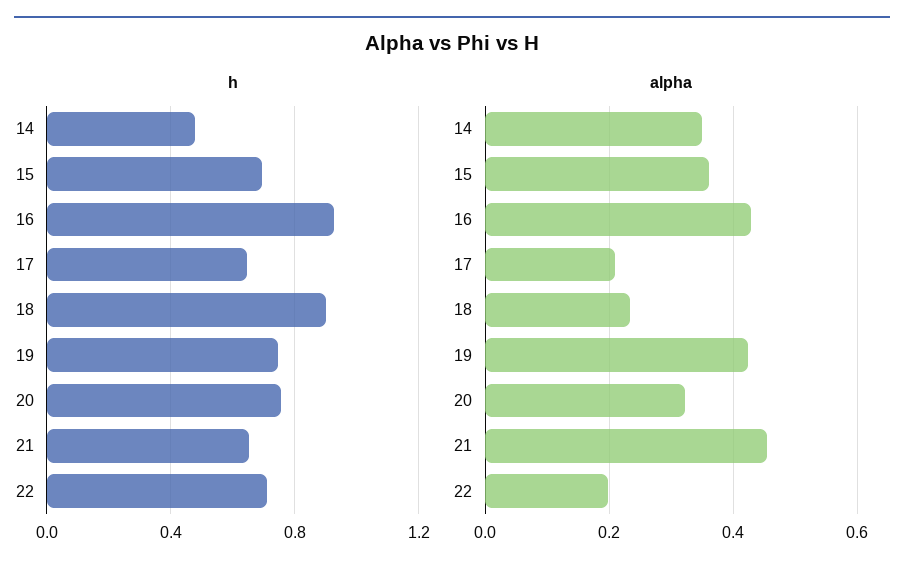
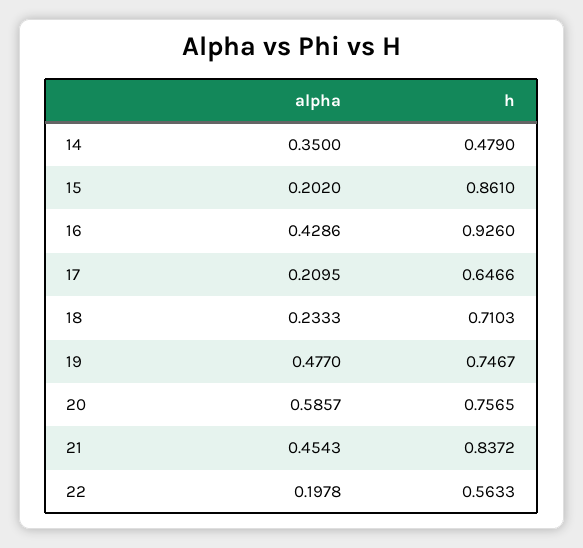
h, 15: 0.7 -> 0.861
h, 18: 0.9 -> 0.7103
h, 21: 0.65 -> 0.8372
h, 22: 0.7 -> 0.5633
alpha, 15: 0.36 -> 0.202
alpha, 19: 0.42 -> 0.477
alpha, 20: 0.32 -> 0.5857

